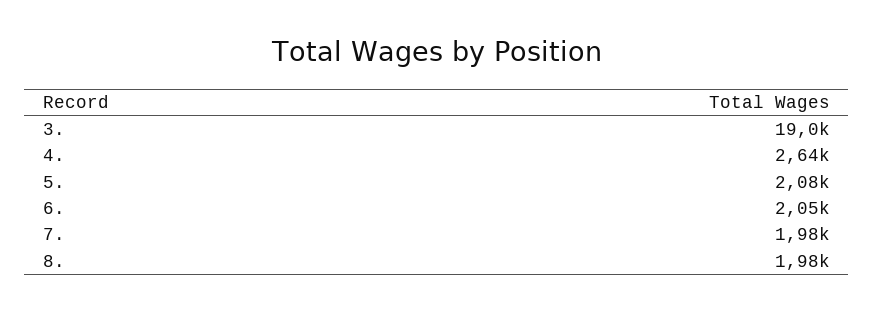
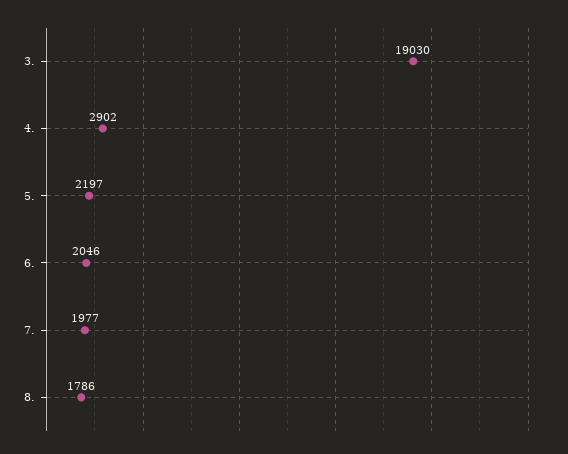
4.: 2640 -> 2902
5.: 2080 -> 2197
8.: 1980 -> 1786

